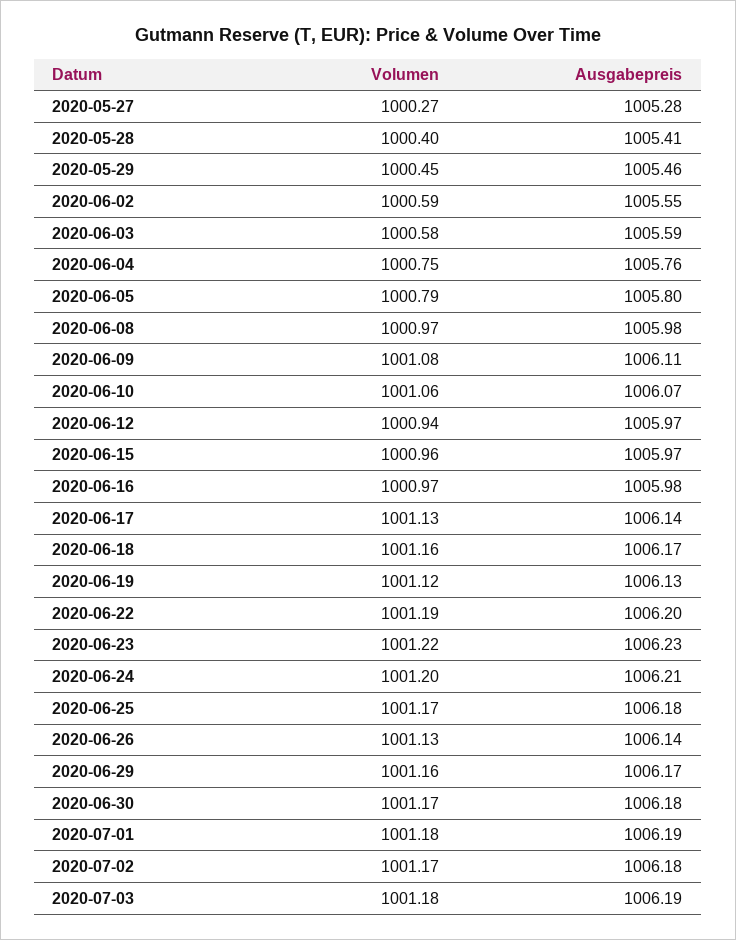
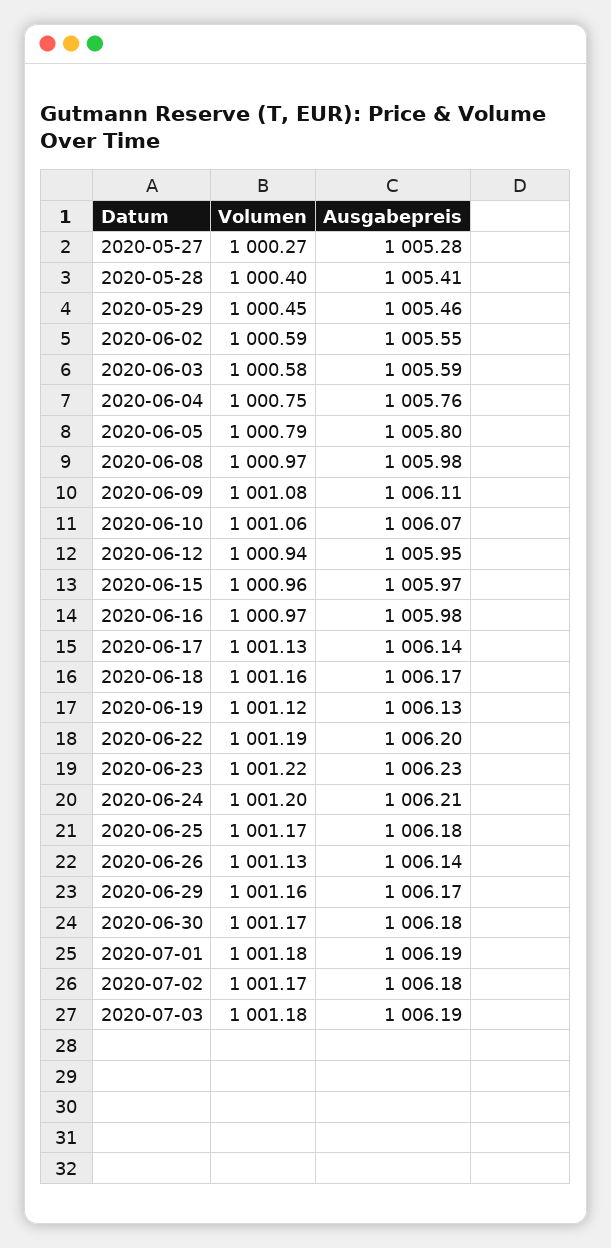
Ausgabepreis, 2020-06-12: 1005.97 -> 1005.95

